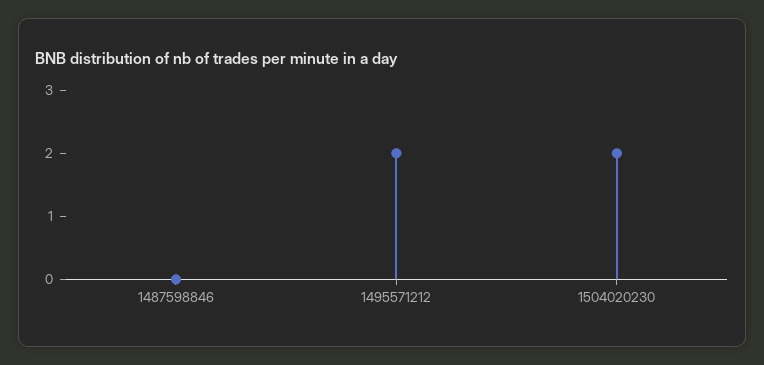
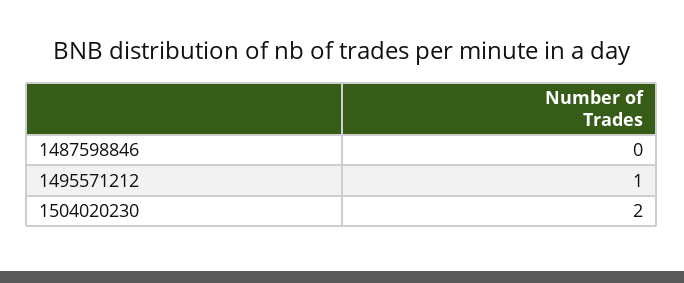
1495571212: 2 -> 1

